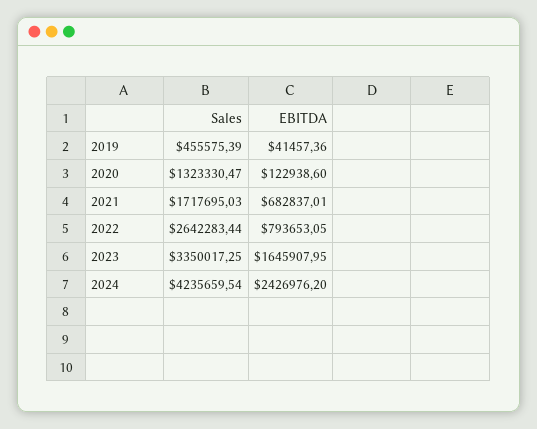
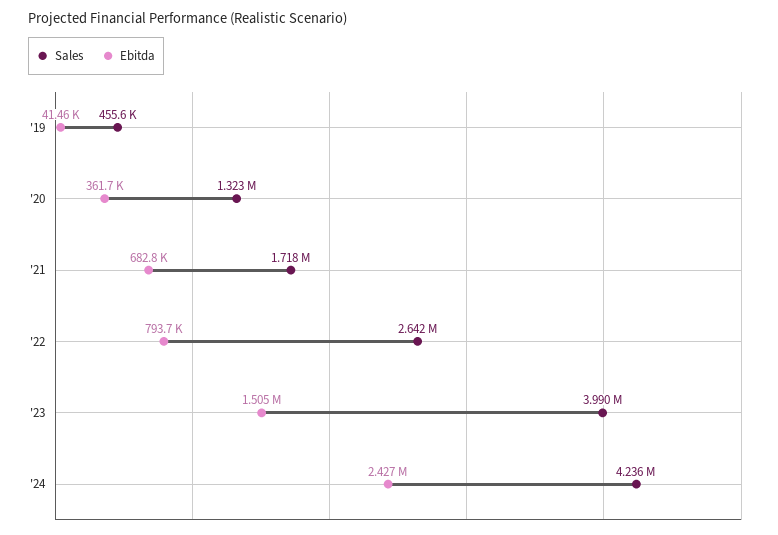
EBITDA, 2020: 122938.6 -> 361700
Sales, 2023: 3350017.25 -> 3990000
EBITDA, 2023: 1645907.95 -> 1505000

